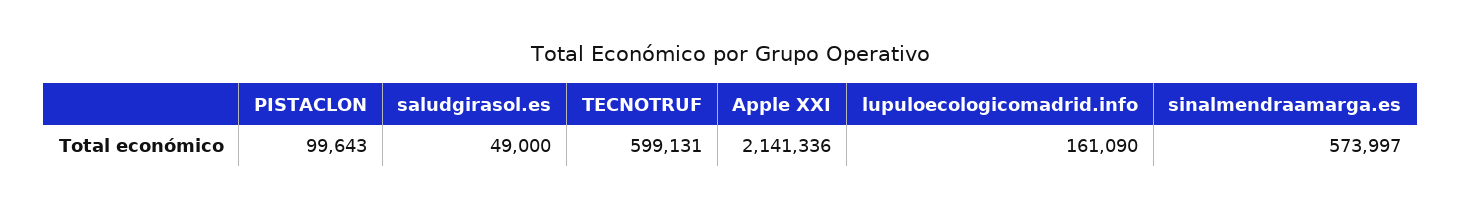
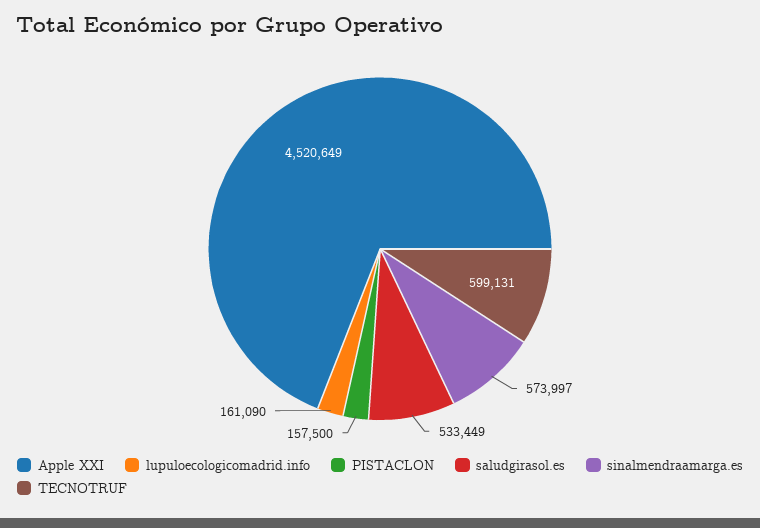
PISTACLON: 99643 -> 157500
saludgirasol.es: 49000 -> 533449
Apple XXI: 2141336 -> 4520649

